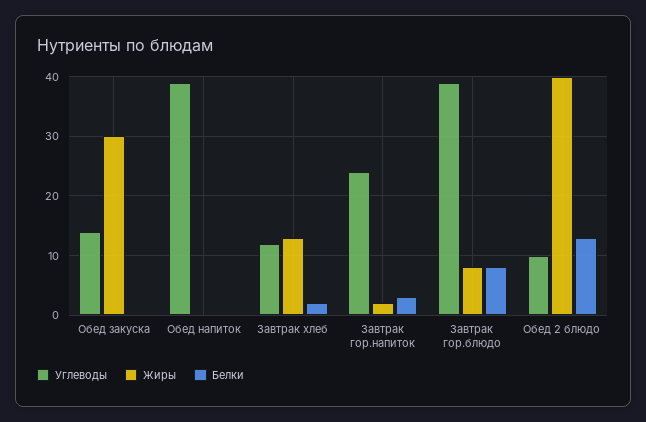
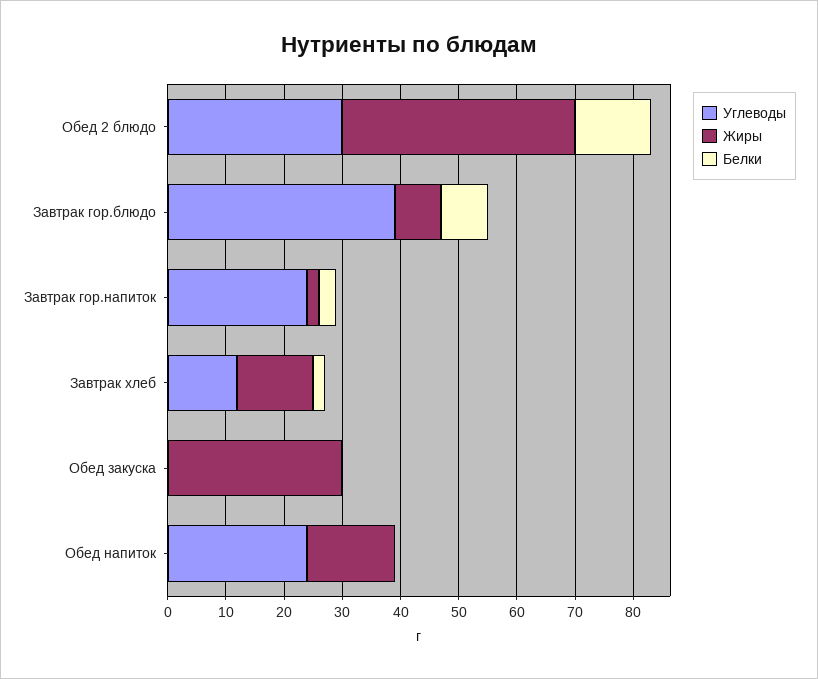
Углеводы, Обед закуска: 15 -> 0
Углеводы, Обед напиток: 40 -> 25
Жиры, Обед напиток: 0 -> 15
Углеводы, Обед 2 блюдо: 10 -> 30

